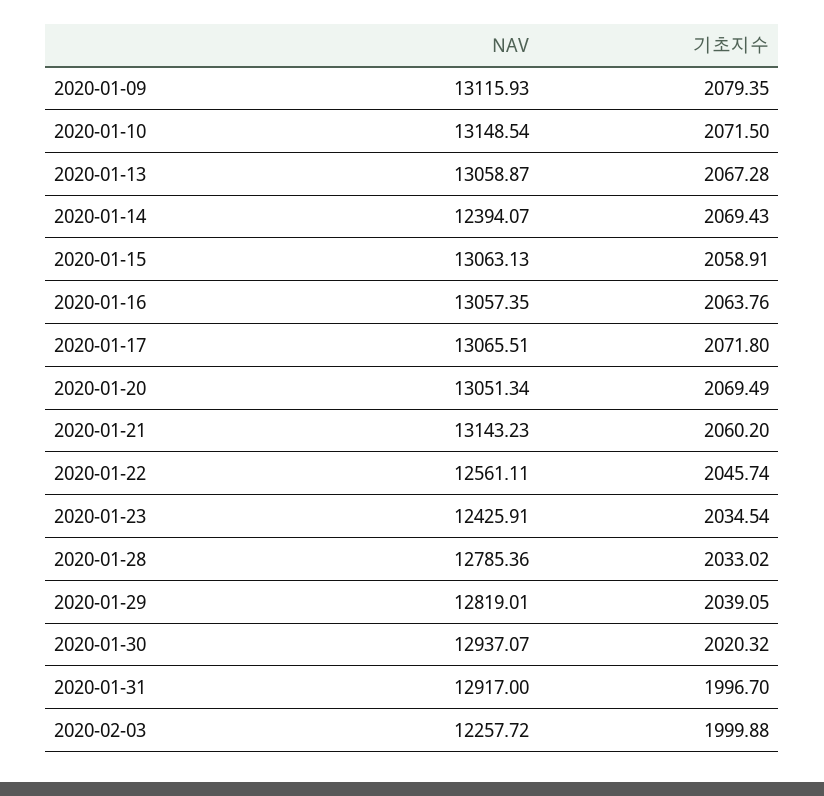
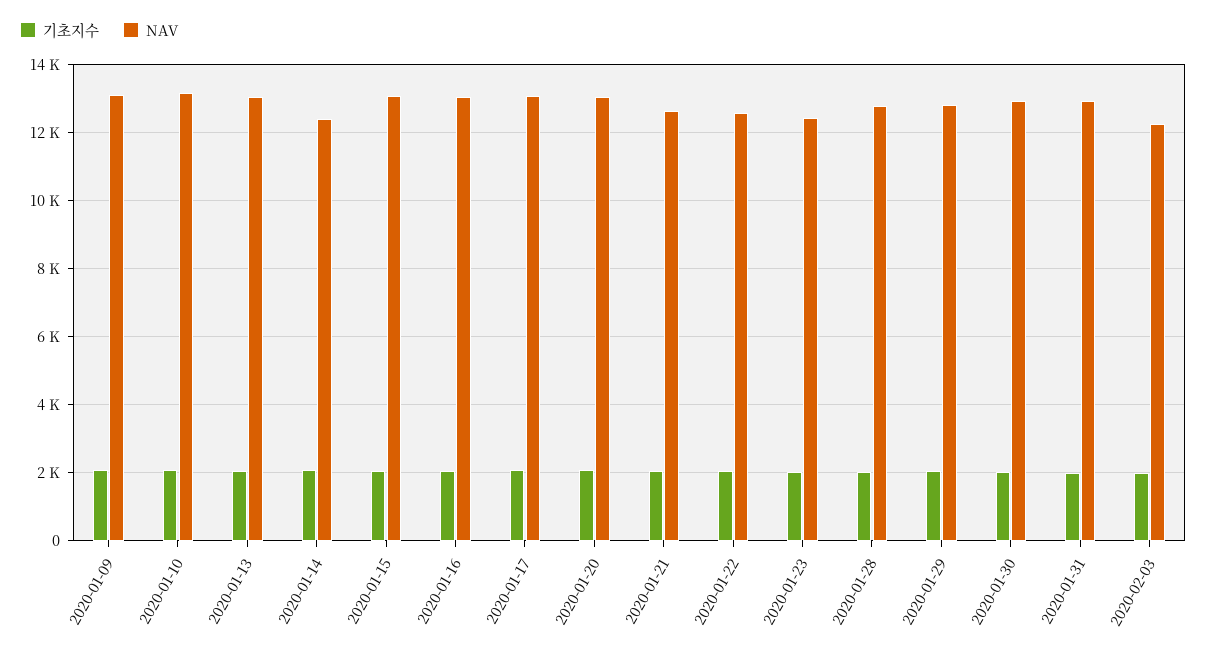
NAV, 2020-01-21: 13143.23 -> 12600

